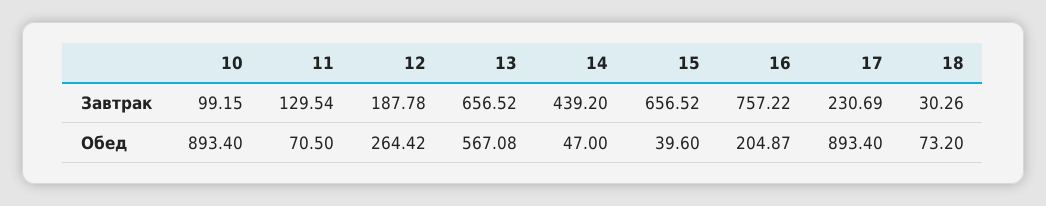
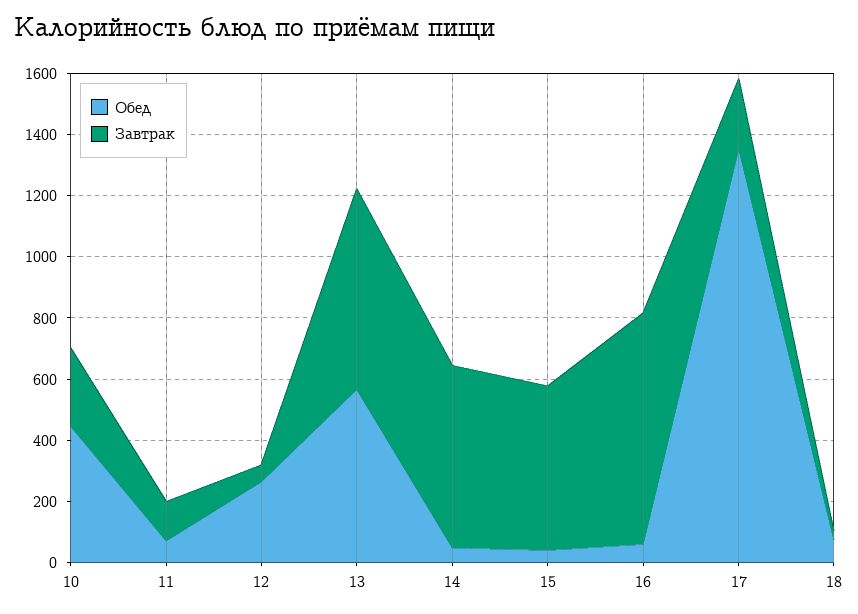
Завтрак, 10: 99.15 -> 250
Завтрак, 12: 187.78 -> 50
Завтрак, 14: 439.2 -> 600
Завтрак, 15: 656.52 -> 550
Обед, 10: 893.4 -> 450
Обед, 16: 204.87 -> 50
Обед, 17: 893.4 -> 1350

